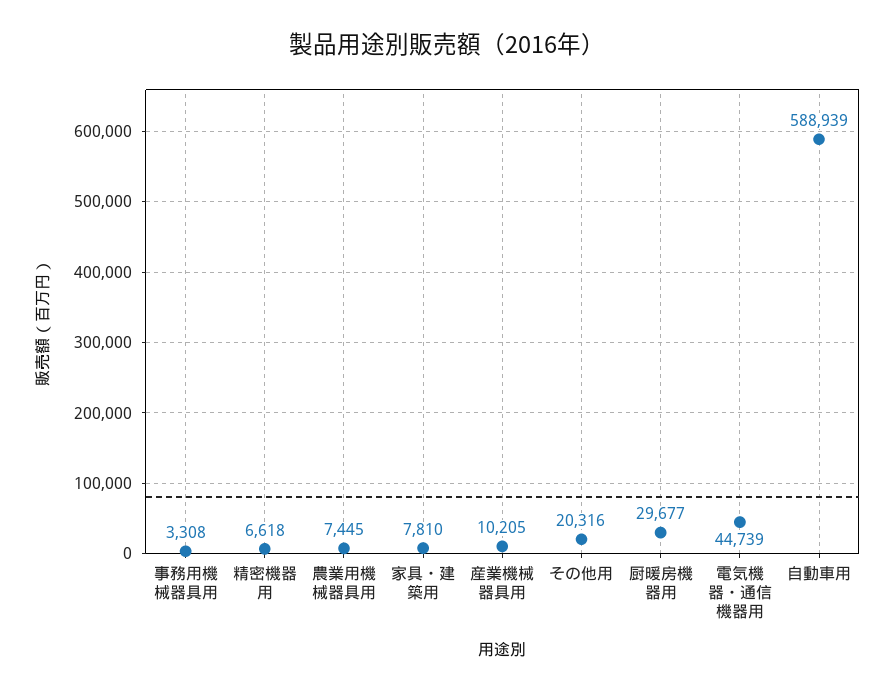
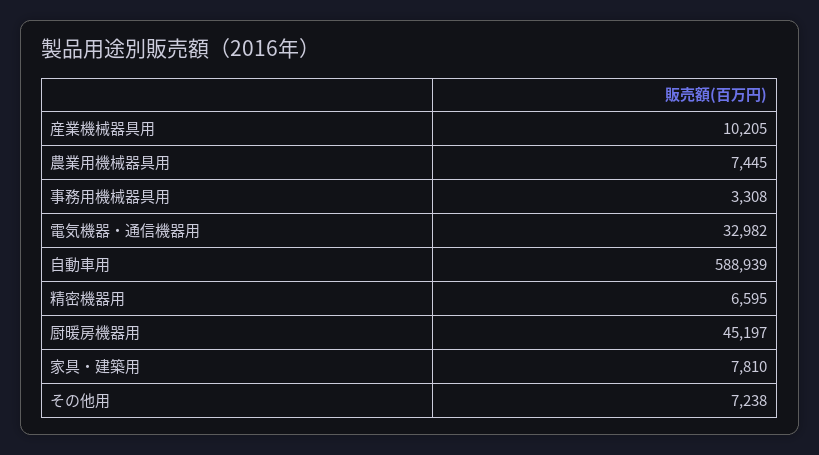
精密機器用: 6618 -> 6595
その他用: 20316 -> 7238
厨暖房機器用: 29677 -> 45197
電気機器・通信機器用: 44739 -> 32982

